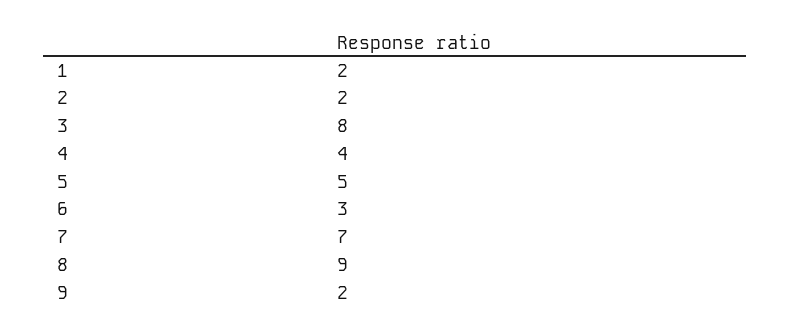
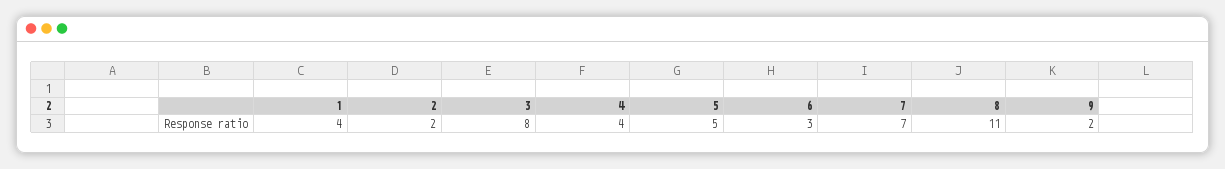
1: 2 -> 4
8: 9 -> 11

